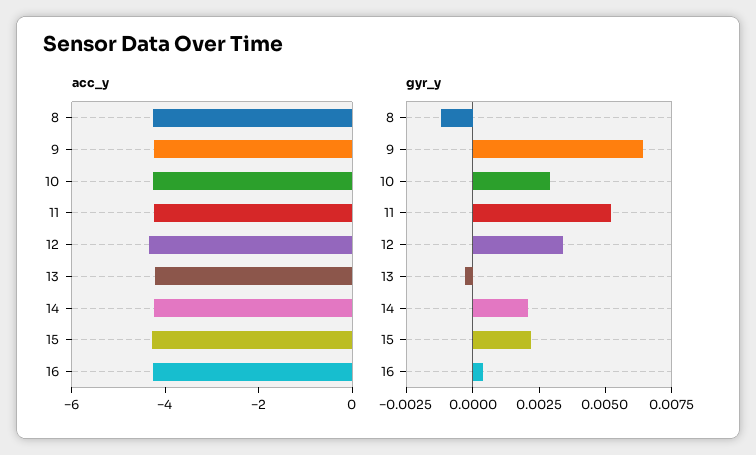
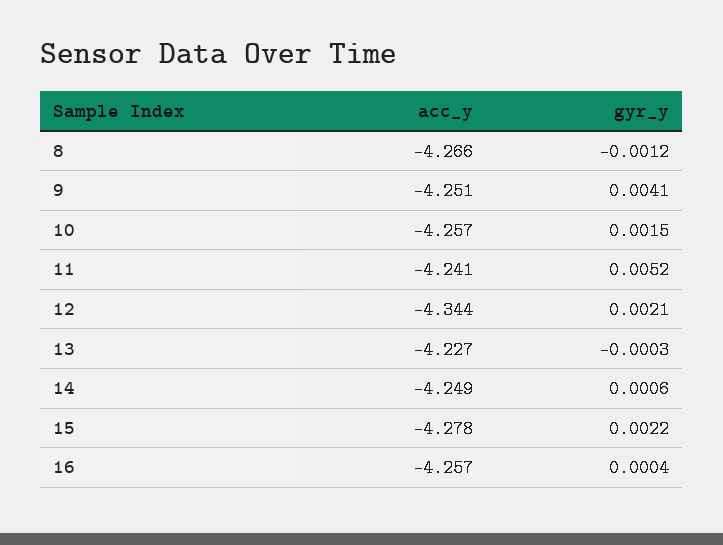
gyr_y, 9: 0.0065 -> 0.0041
gyr_y, 10: 0.003 -> 0.0015
gyr_y, 12: 0.0035 -> 0.0021
gyr_y, 14: 0.002 -> 0.0006

